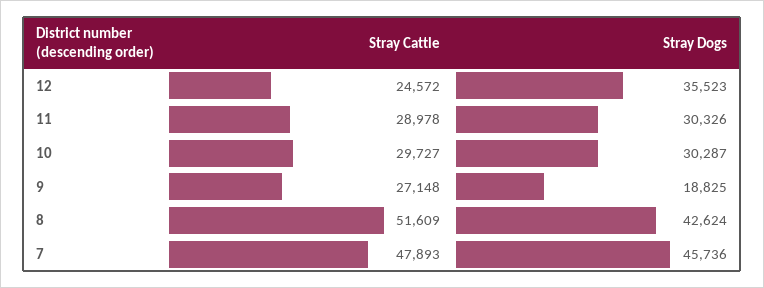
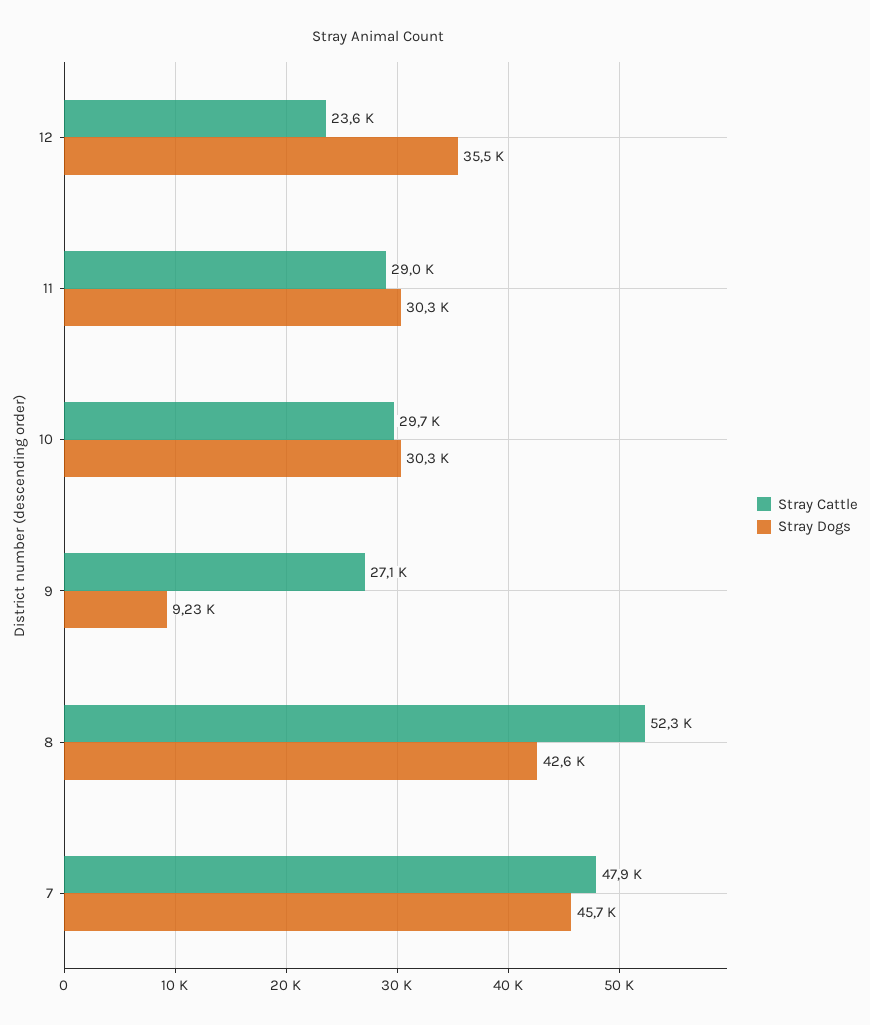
Stray Cattle, 12: 24572 -> 23600
Stray Dogs, 9: 18825 -> 9230
Stray Cattle, 8: 51609 -> 52300

